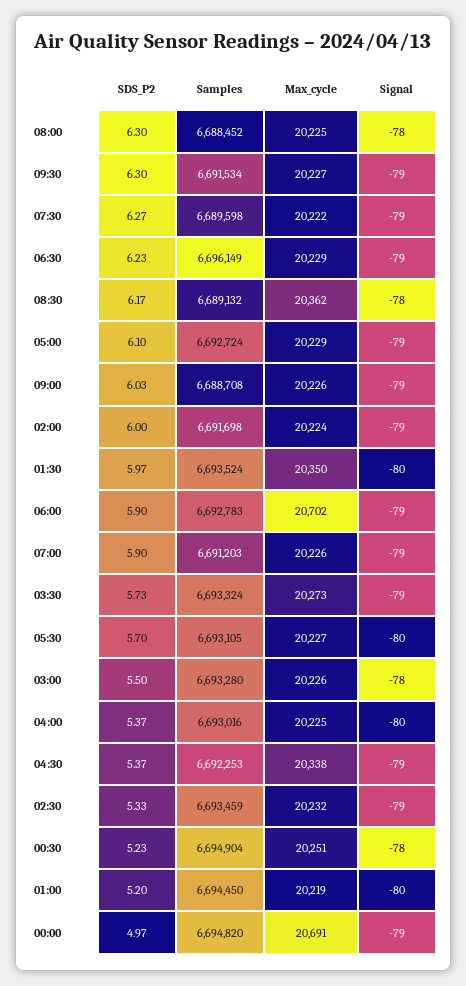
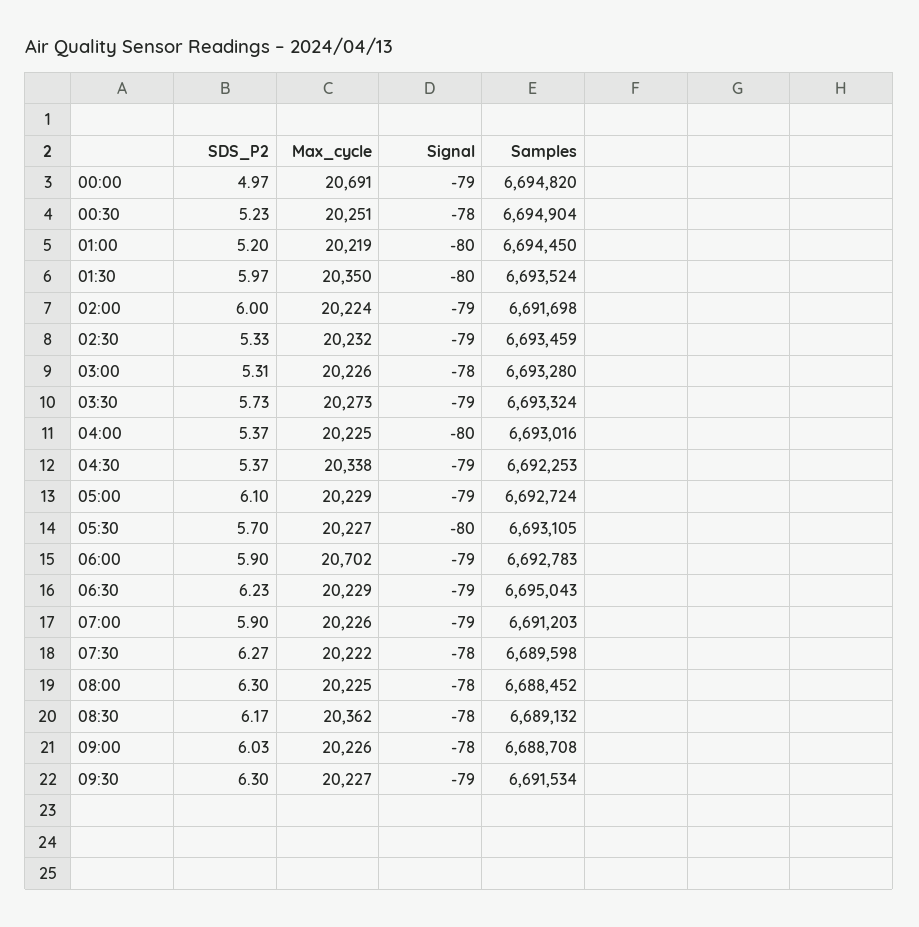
Signal, 07:30: -79 -> -78
Samples, 06:30: 6696149 -> 6695043
Signal, 09:00: -79 -> -78
SDS_P2, 03:00: 5.5 -> 5.31

